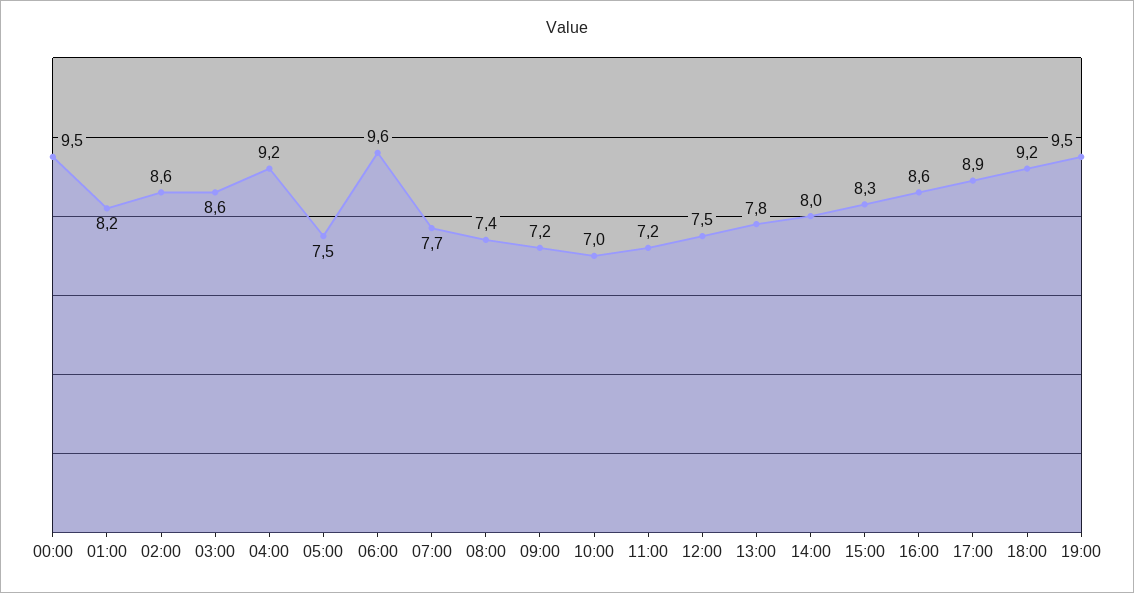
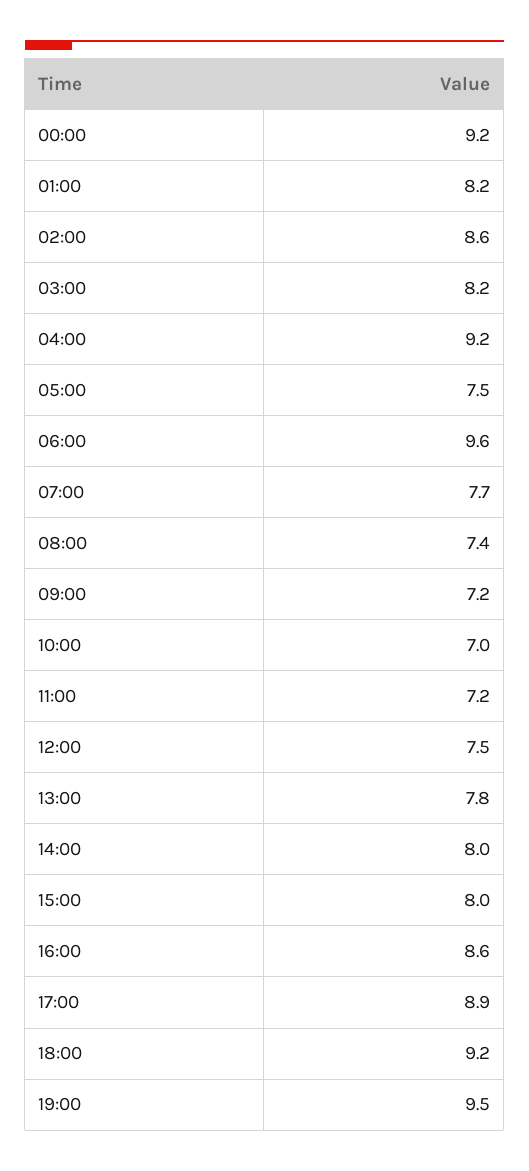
00:00: 9.5 -> 9.2
03:00: 8.6 -> 8.2
15:00: 8.3 -> 8

